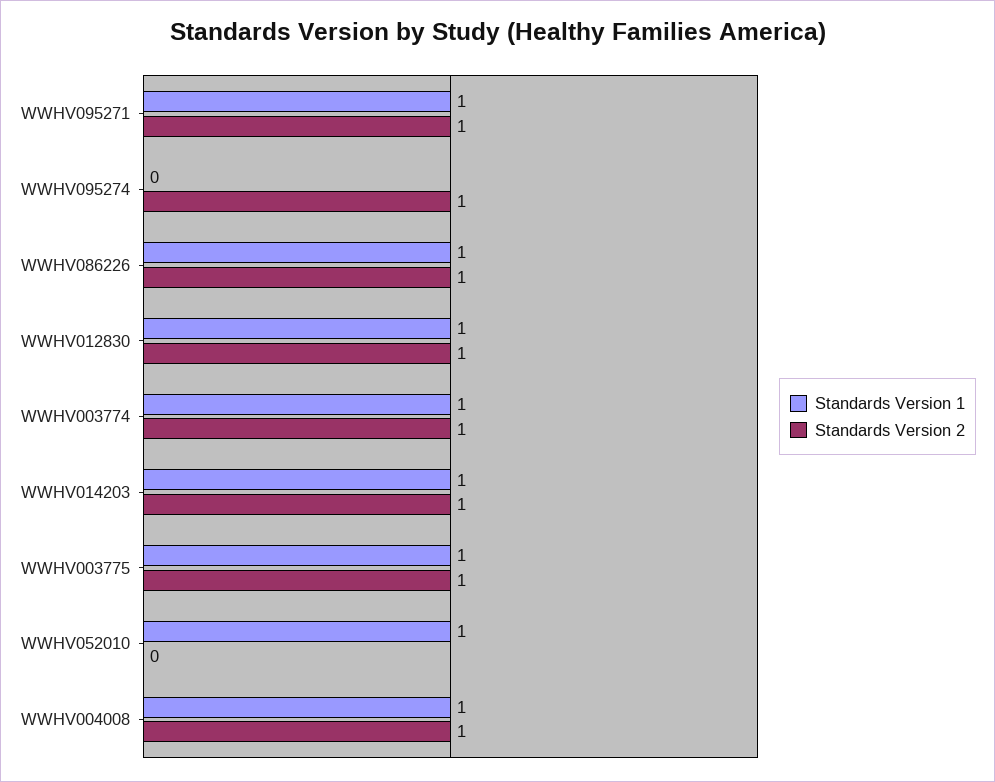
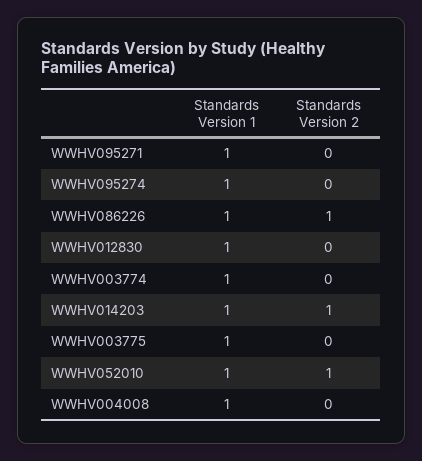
Standards Version 2, WWHV095271: 1 -> 0
Standards Version 1, WWHV095274: 0 -> 1
Standards Version 2, WWHV095274: 1 -> 0
Standards Version 2, WWHV012830: 1 -> 0
Standards Version 2, WWHV003774: 1 -> 0
Standards Version 2, WWHV003775: 1 -> 0
Standards Version 2, WWHV052010: 0 -> 1
Standards Version 2, WWHV004008: 1 -> 0

